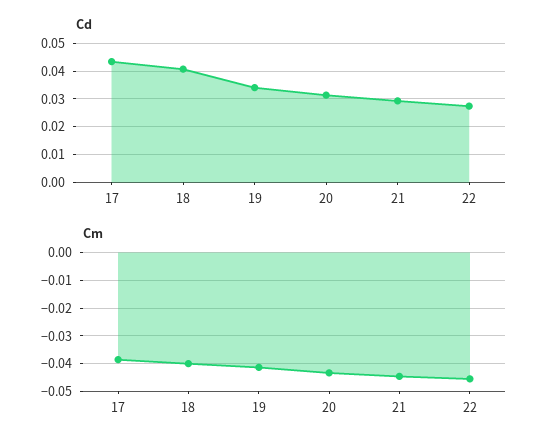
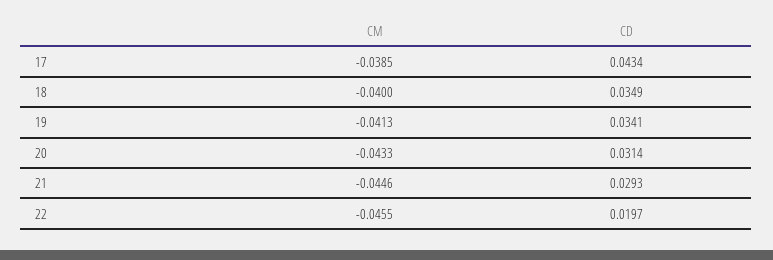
Cd, 18: 0.04 -> 0.0349
Cd, 22: 0.0275 -> 0.0197

